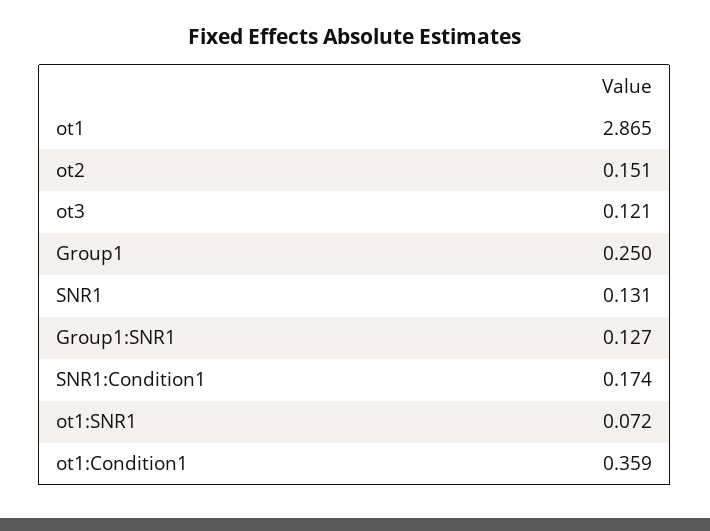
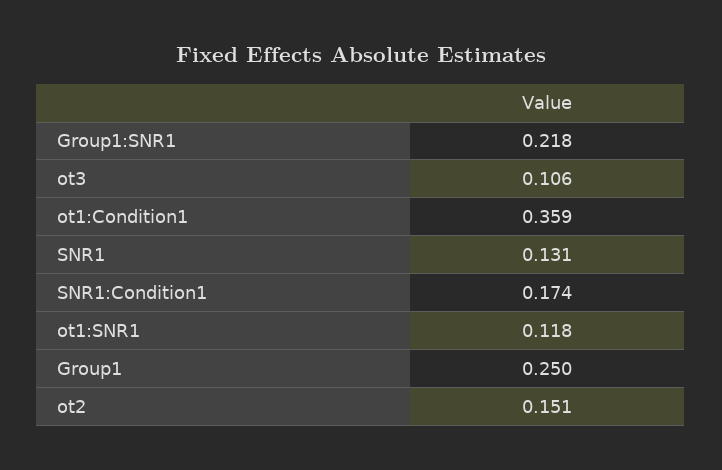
ot1: 2.865 -> none
ot3: 0.121 -> 0.106
Group1:SNR1: 0.127 -> 0.218
ot1:SNR1: 0.072 -> 0.118

